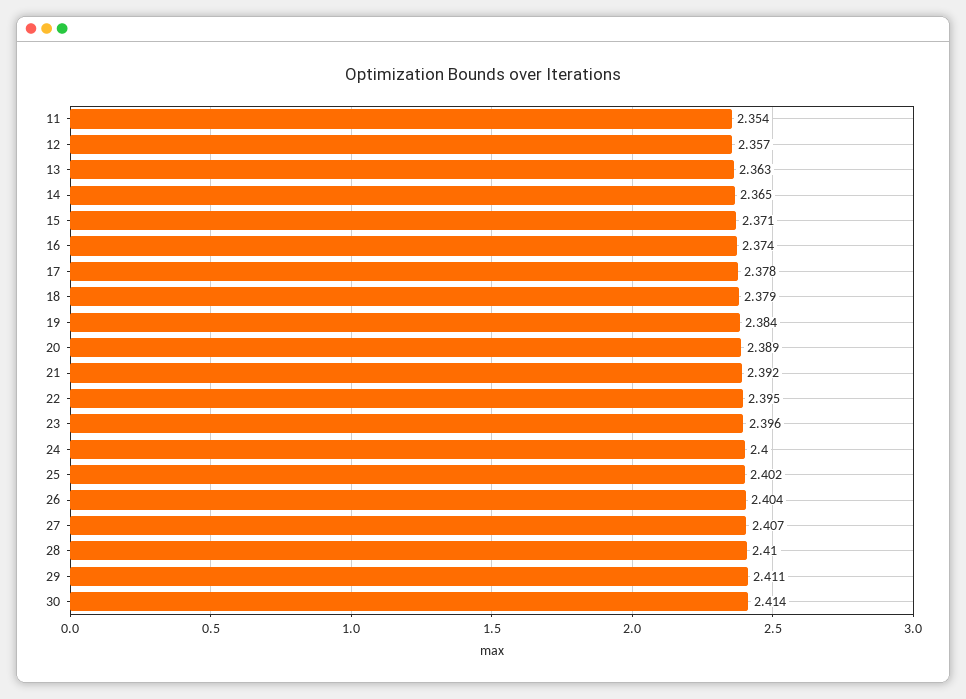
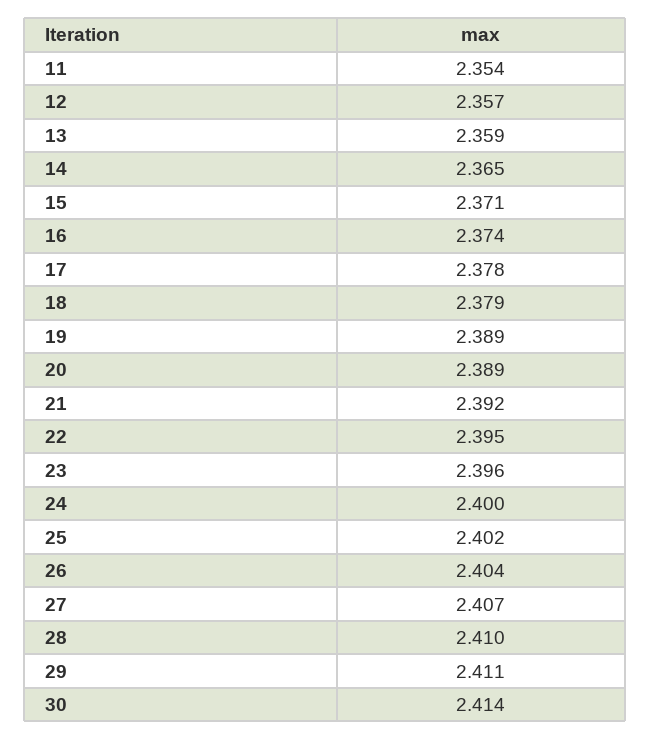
13: 2.363 -> 2.359
19: 2.384 -> 2.389

